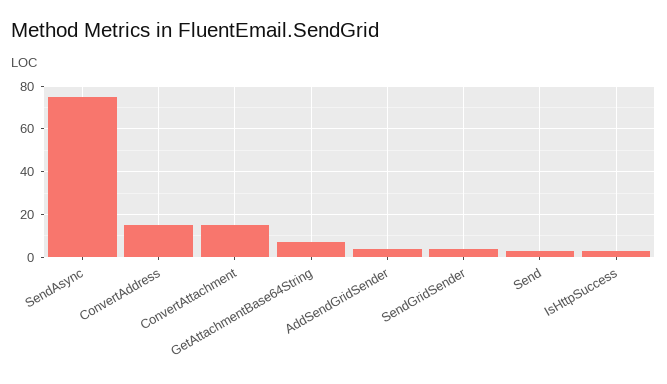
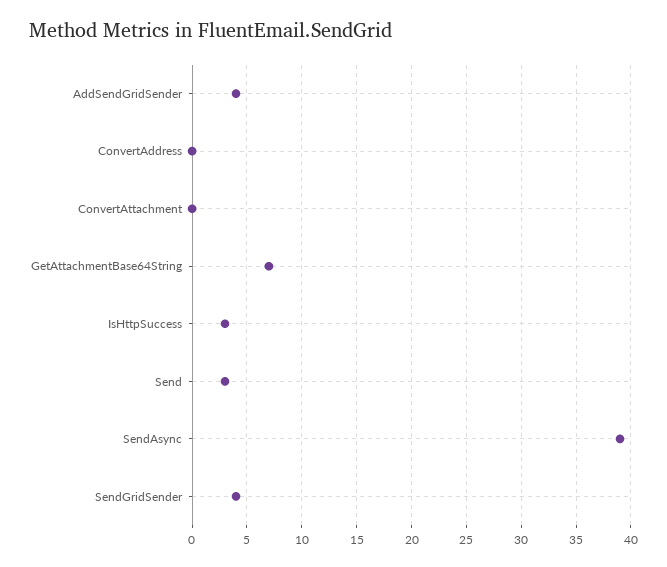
SendAsync: 75 -> 39
ConvertAddress: 15 -> 0
ConvertAttachment: 15 -> 0

